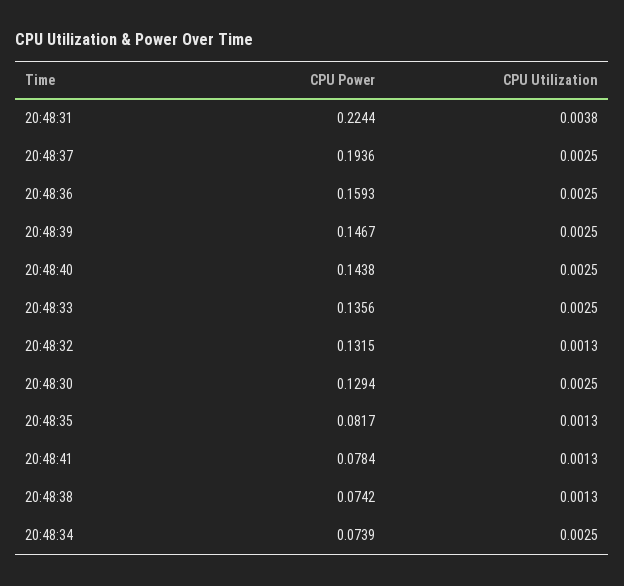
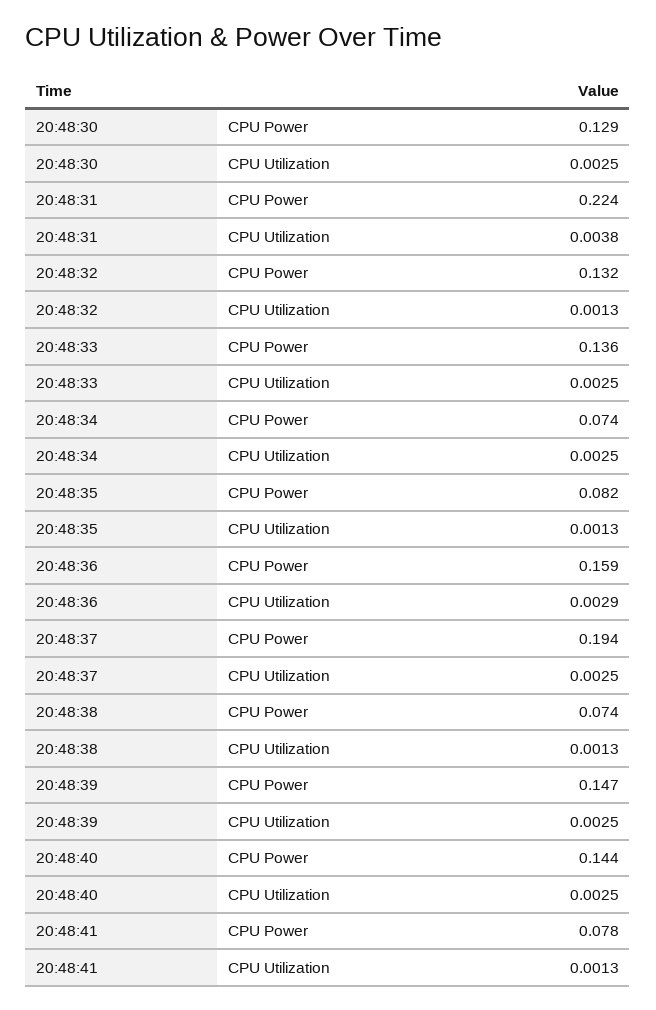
CPU Utilization, 20:48:36: 0.0025 -> 0.0029

